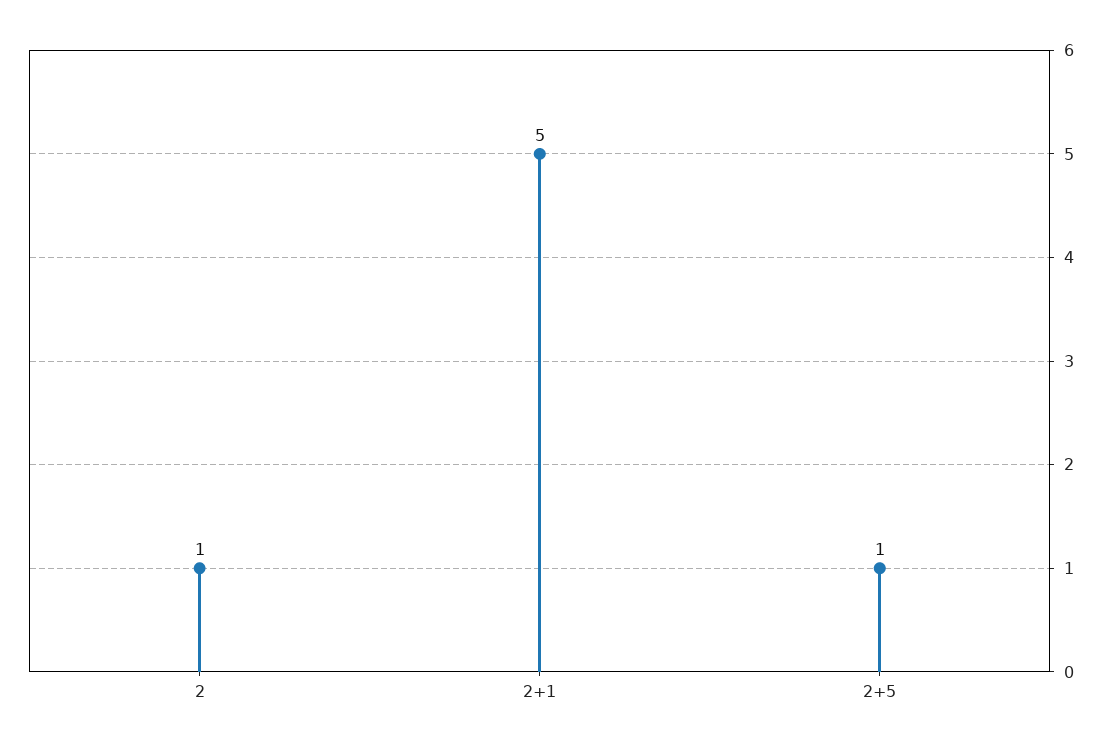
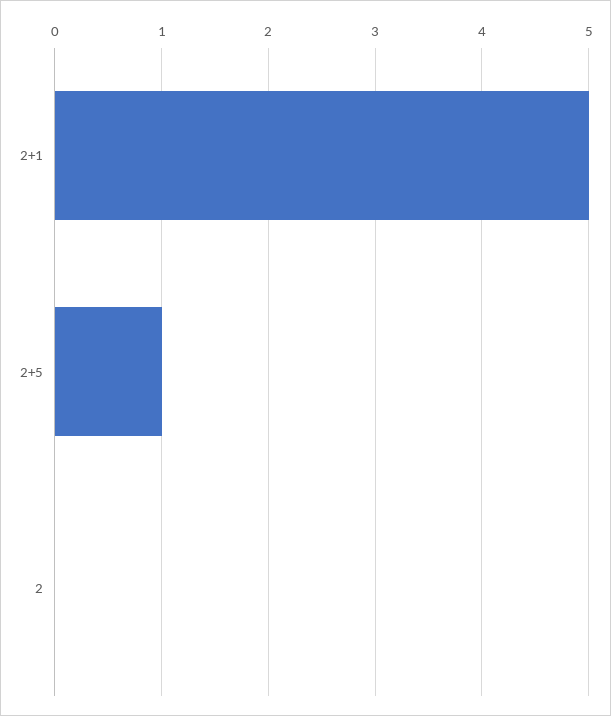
2: 1 -> 0

